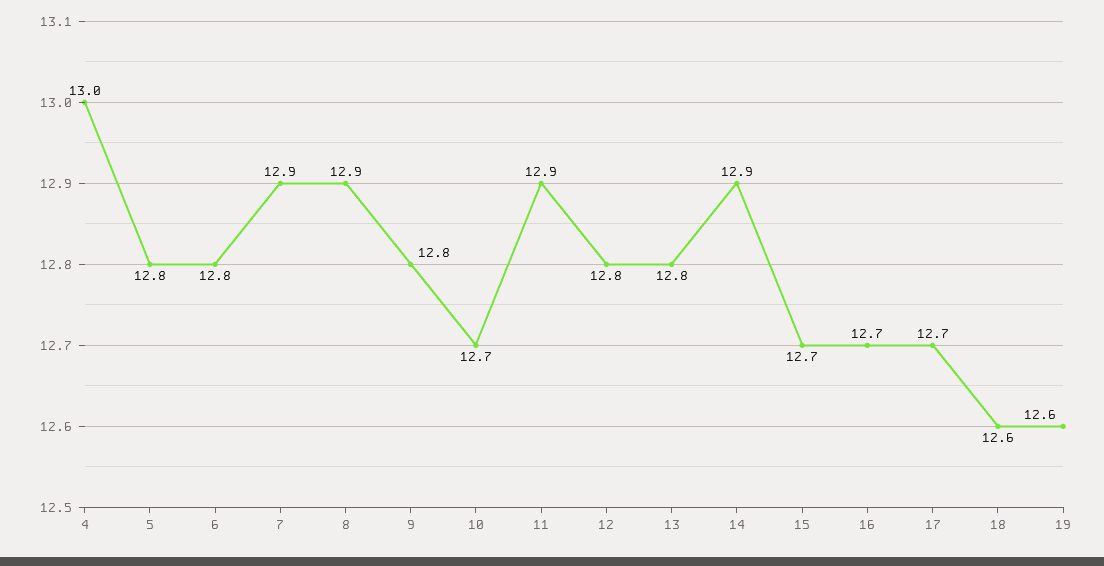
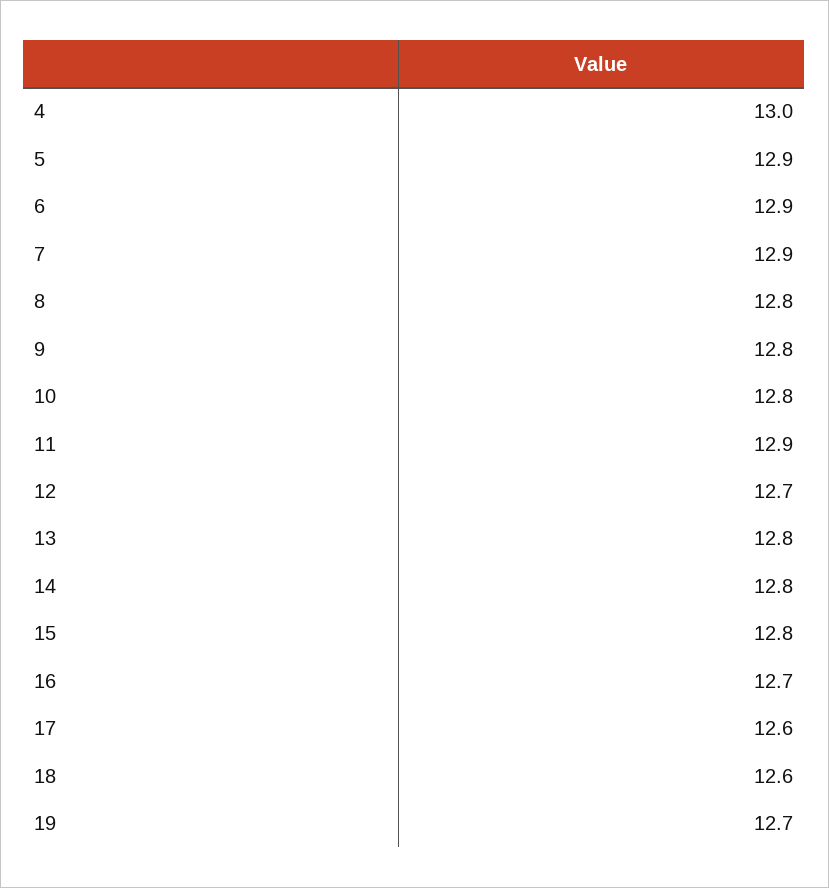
5: 12.8 -> 12.9
6: 12.8 -> 12.9
8: 12.9 -> 12.8
10: 12.7 -> 12.8
12: 12.8 -> 12.7
14: 12.9 -> 12.8
15: 12.7 -> 12.8
17: 12.7 -> 12.6
19: 12.6 -> 12.7

